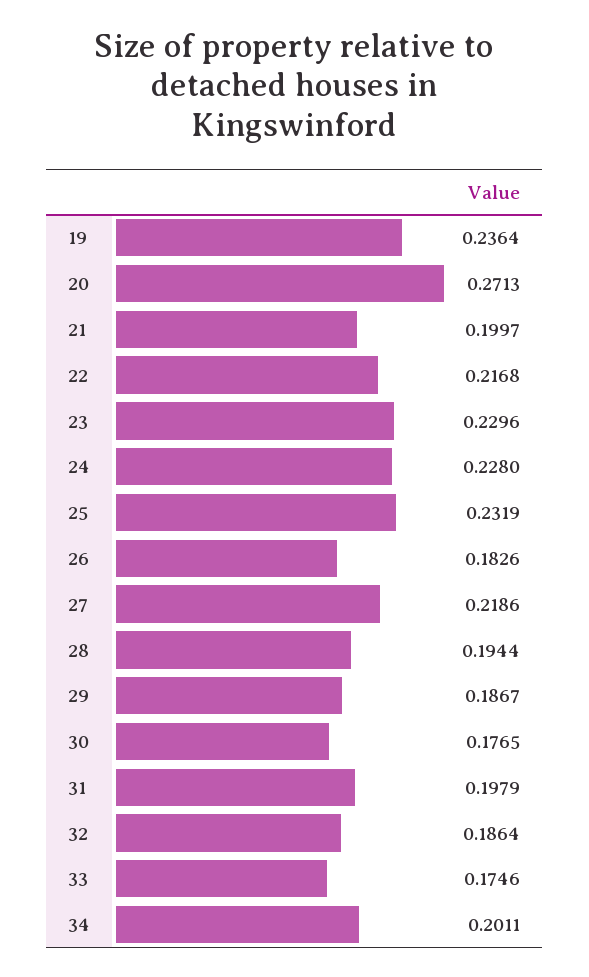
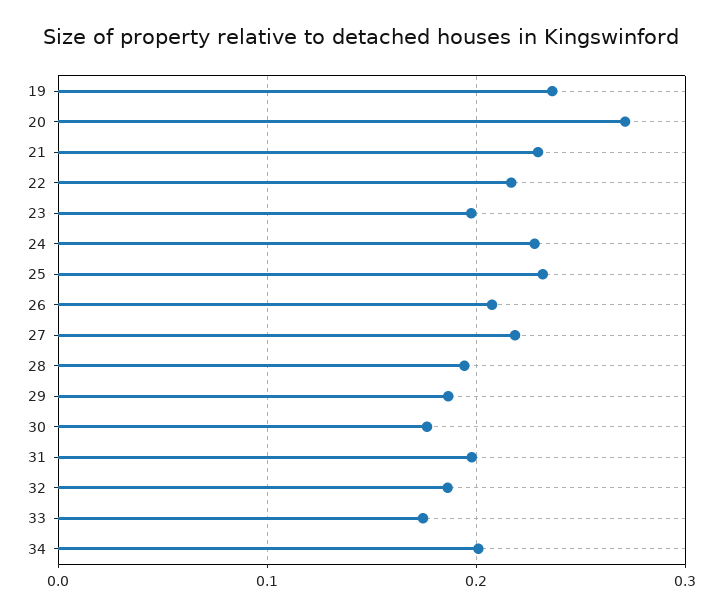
21: 0.1997 -> 0.23
23: 0.2296 -> 0.2
26: 0.1826 -> 0.21

